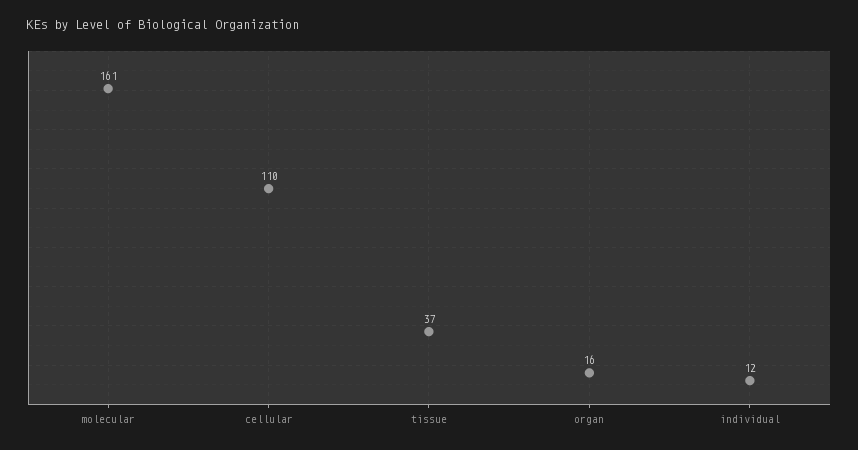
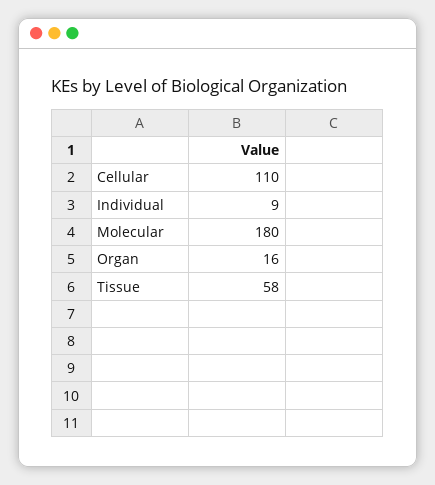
molecular: 161 -> 180
tissue: 37 -> 58
individual: 12 -> 9

